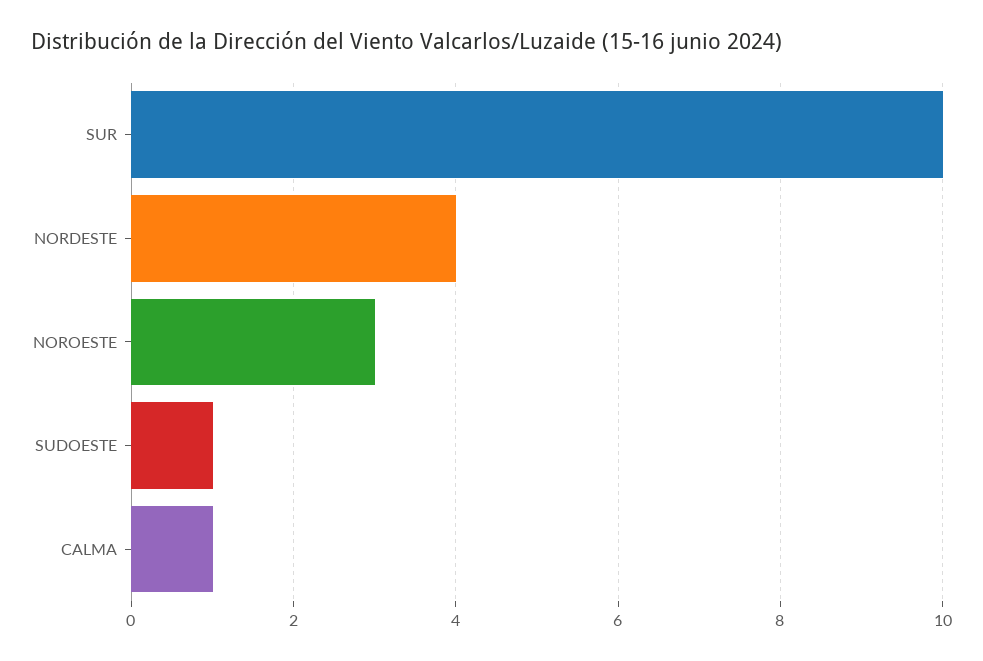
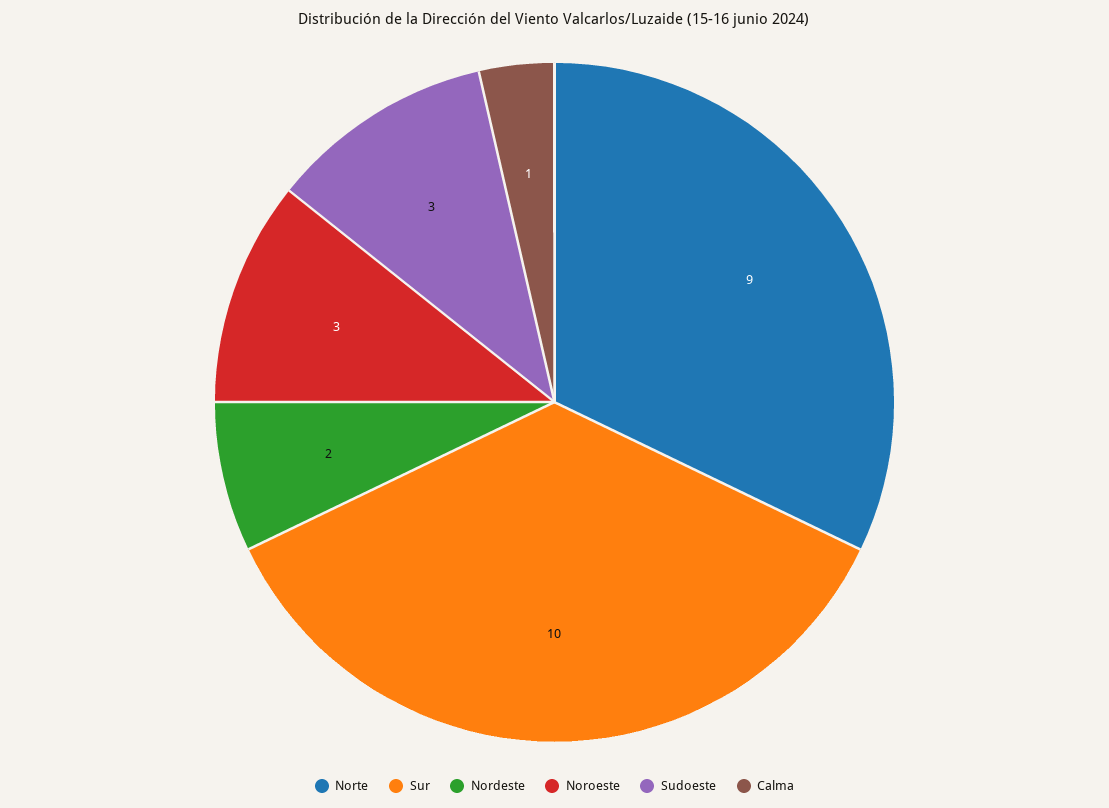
NORDESTE: 4 -> 2
SUDOESTE: 1 -> 3
Norte: none -> 9

